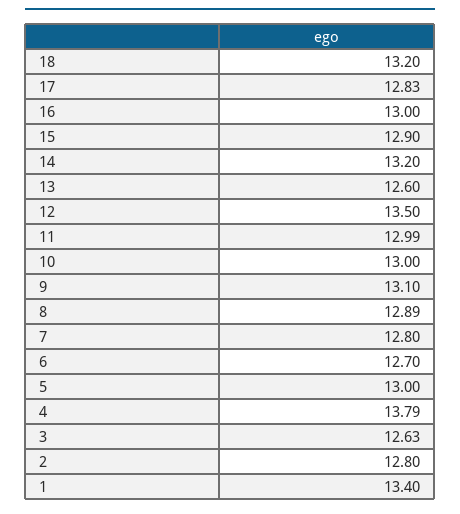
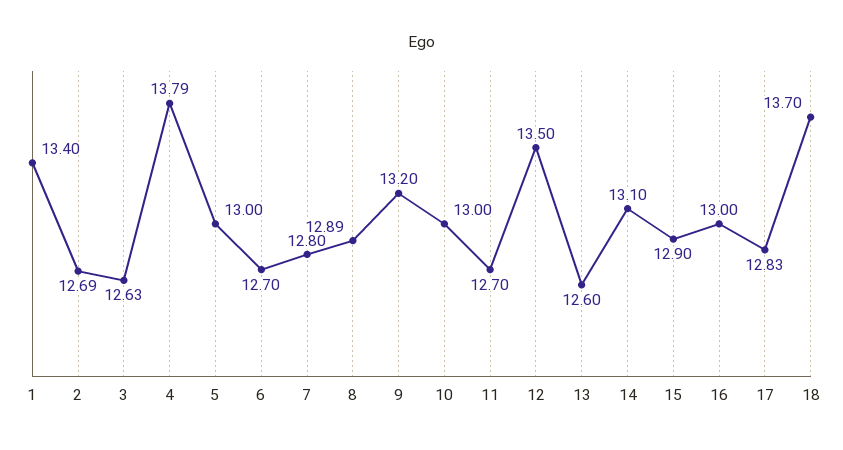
18: 13.2 -> 13.7
14: 13.2 -> 13.1
11: 12.99 -> 12.7
9: 13.1 -> 13.2
2: 12.8 -> 12.69

